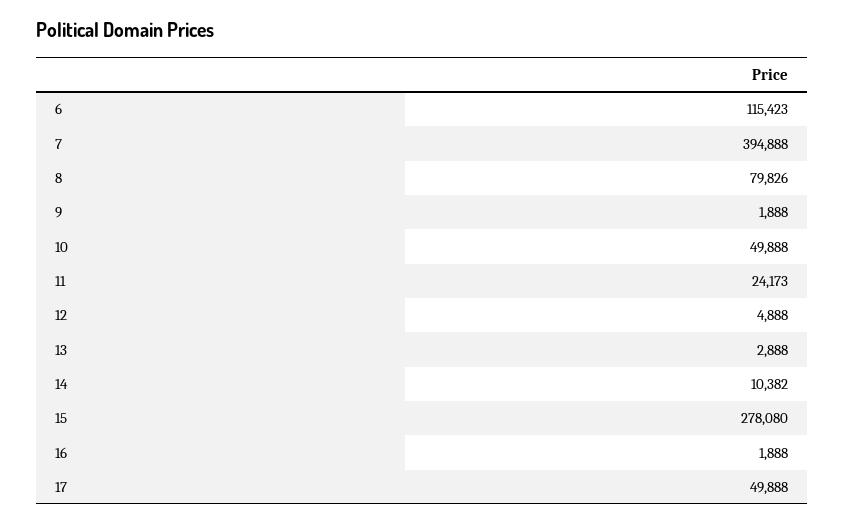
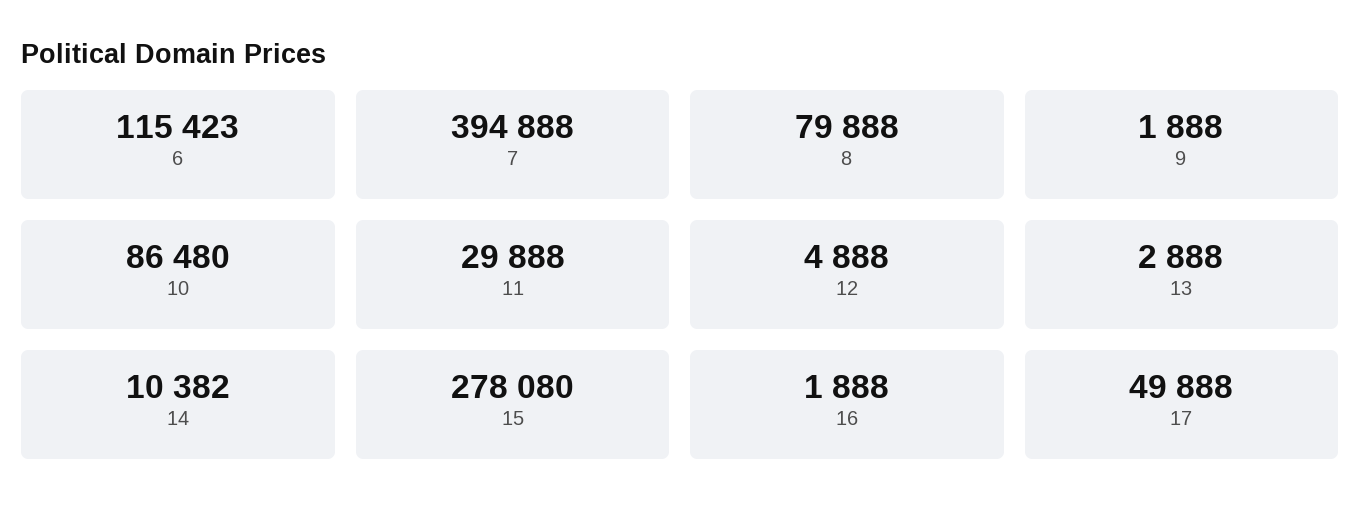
8: 79826 -> 79888
10: 49888 -> 86480
11: 24173 -> 29888

